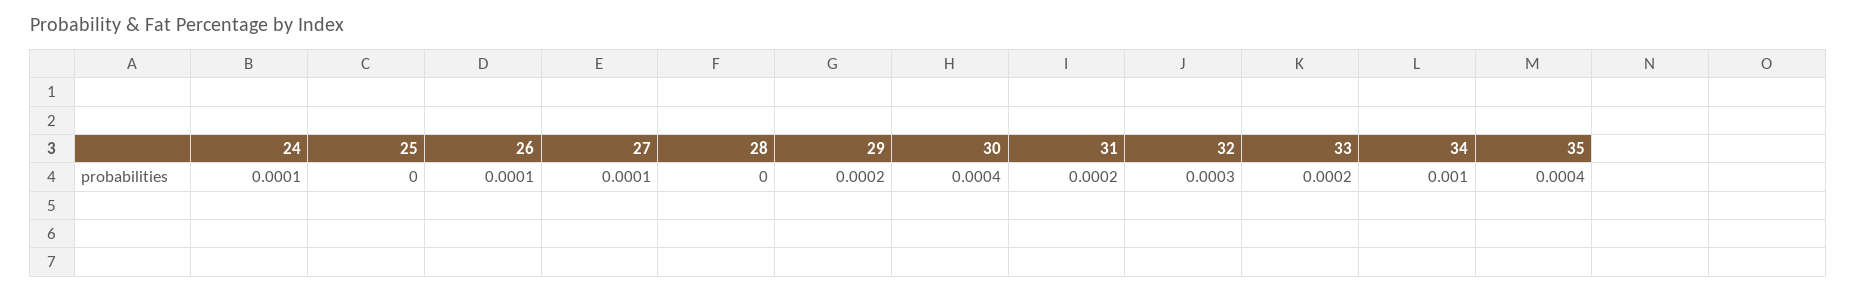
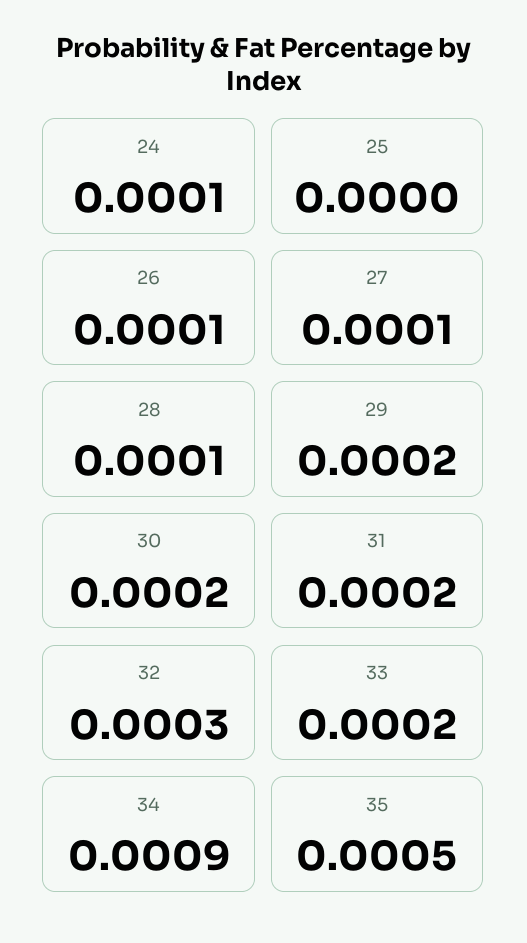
28: 0 -> 0.0001
30: 0.0004 -> 0.0002
34: 0.001 -> 0.0009
35: 0.0004 -> 0.0005

